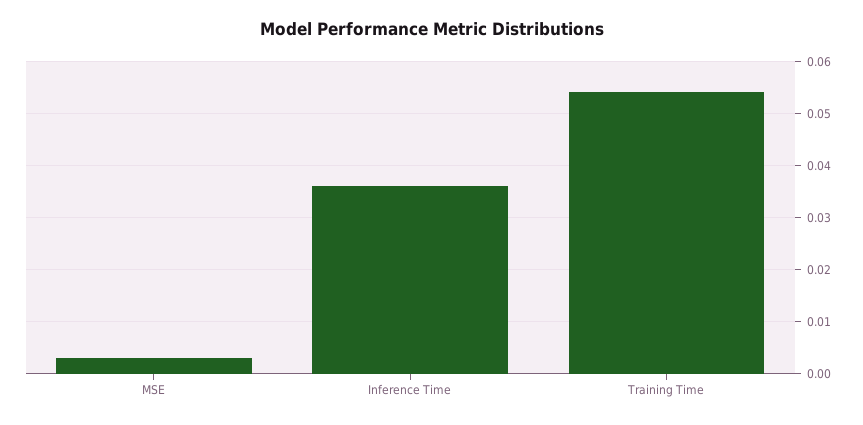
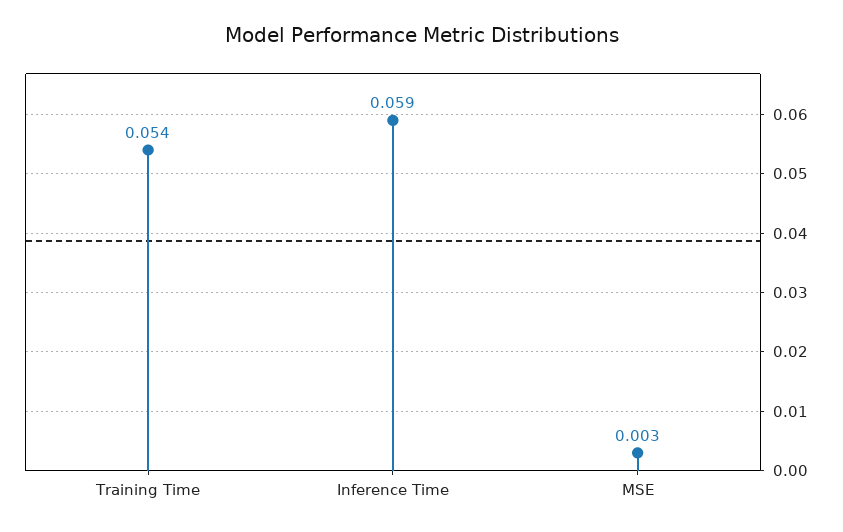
Inference Time: 0.035 -> 0.059

